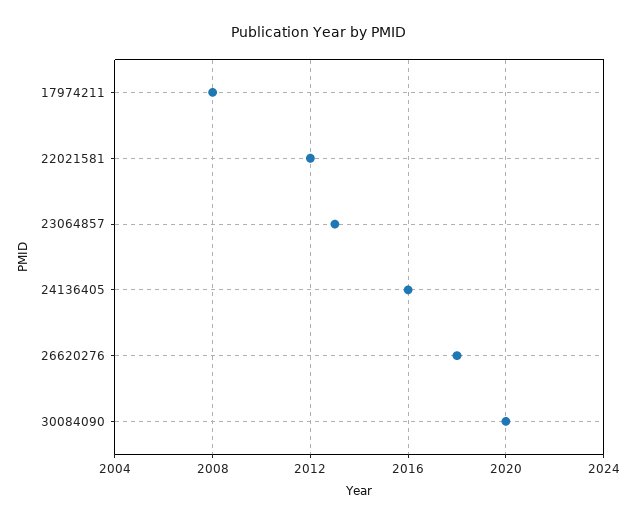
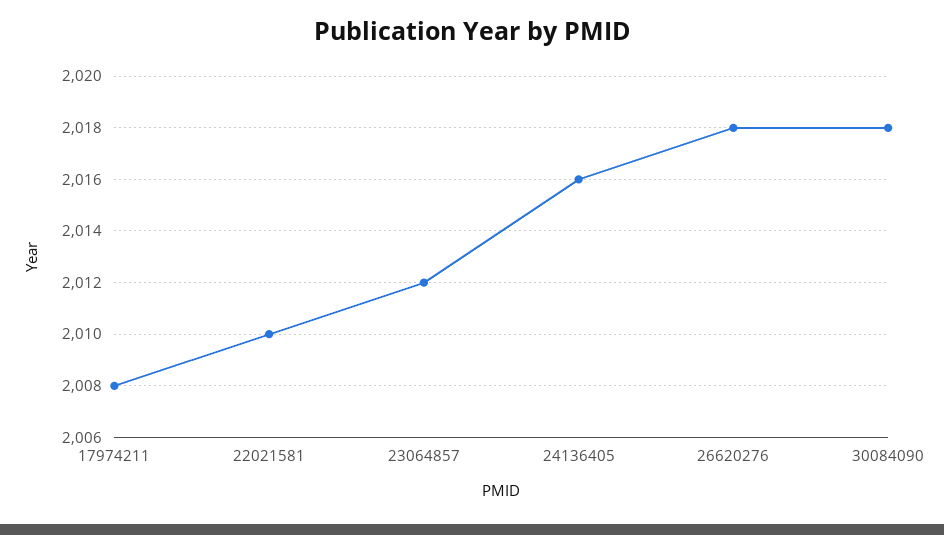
22021581: 2012 -> 2010
23064857: 2013 -> 2012
30084090: 2020 -> 2018

